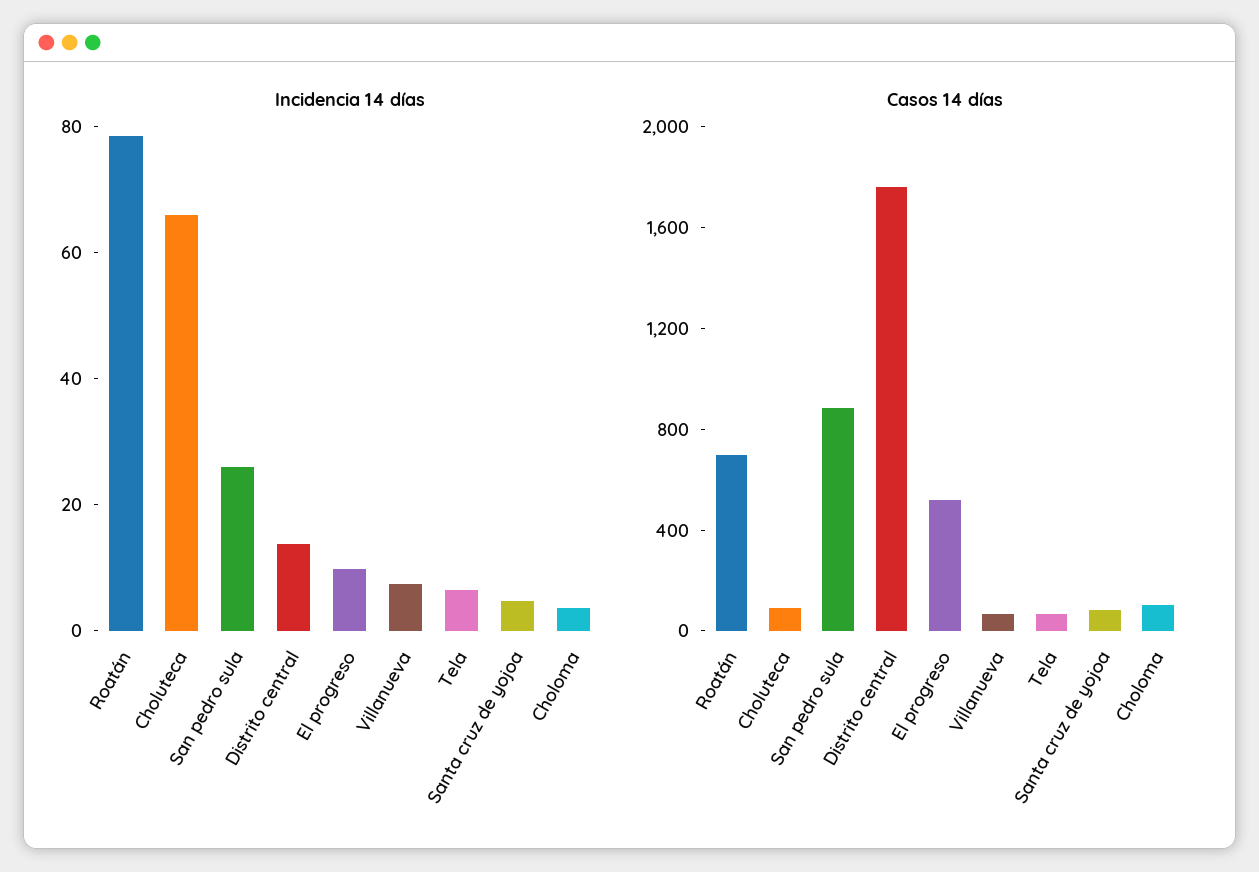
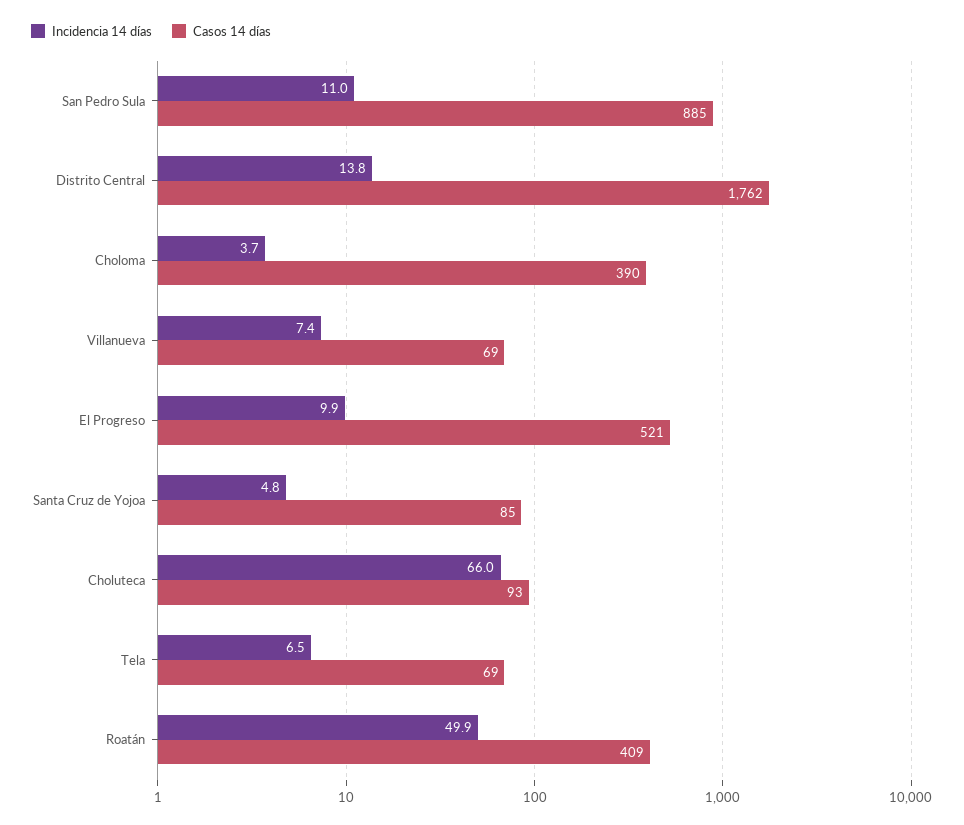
Incidencia 14 días, Roatán: 80 -> 49.9
Incidencia 14 días, San pedro sula: 25 -> 11
Casos 14 días, Roatán: 700 -> 409
Casos 14 días, Choloma: 100 -> 390

